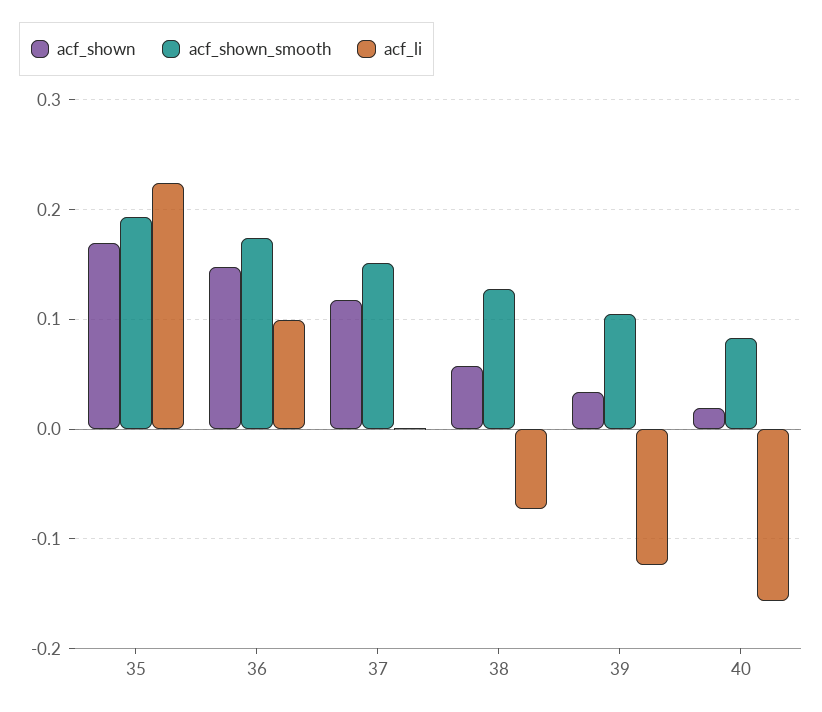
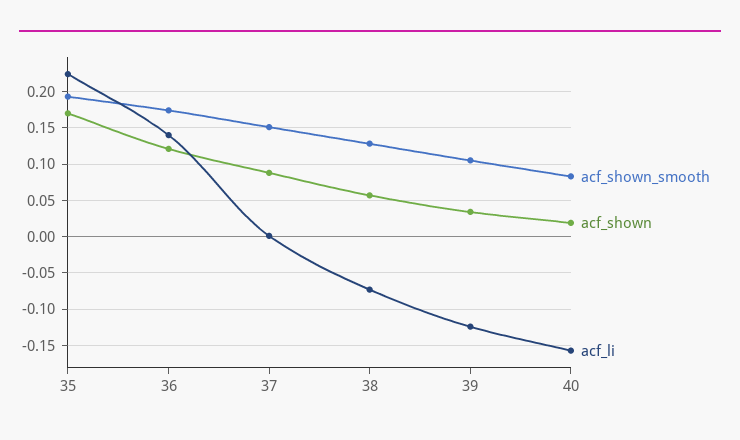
acf_shown, 36: 0.15 -> 0.12
acf_li, 36: 0.1 -> 0.14
acf_shown, 37: 0.12 -> 0.09

